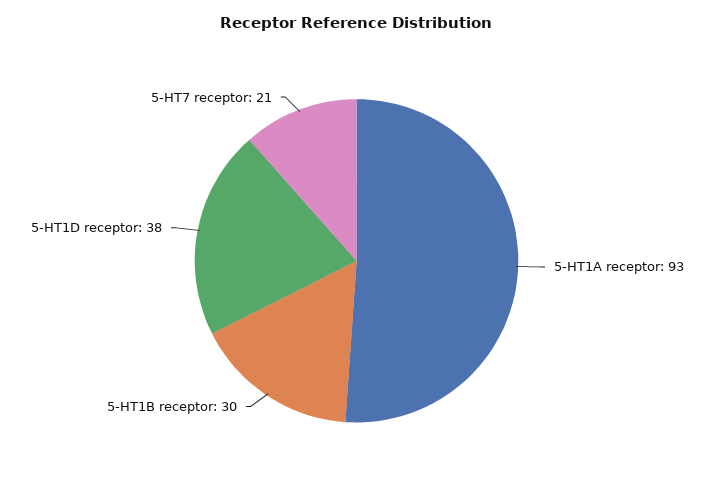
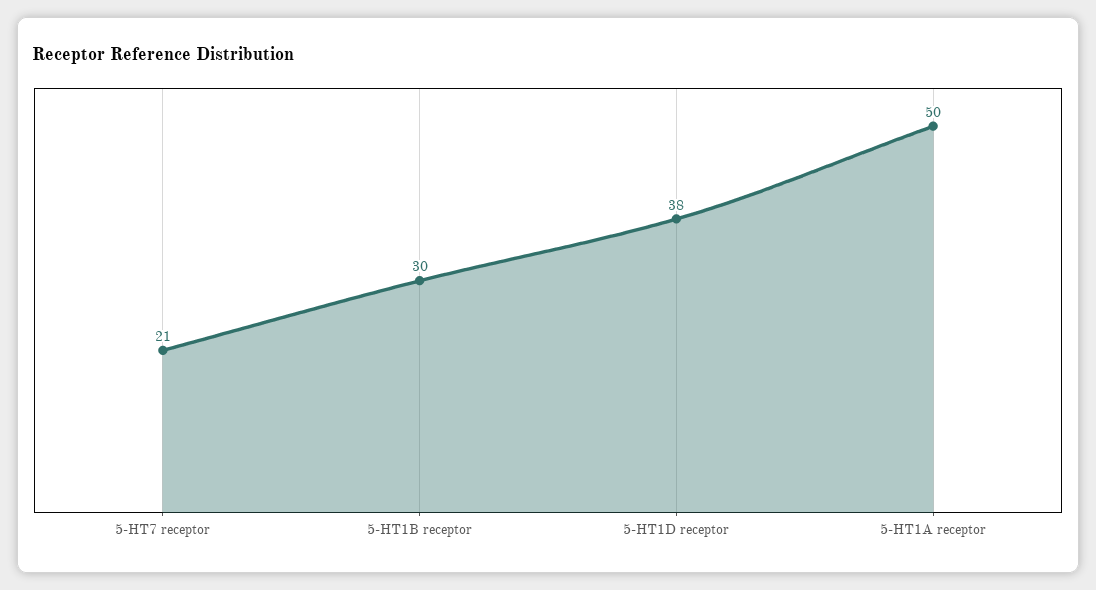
5-HT1A receptor: 93 -> 50

